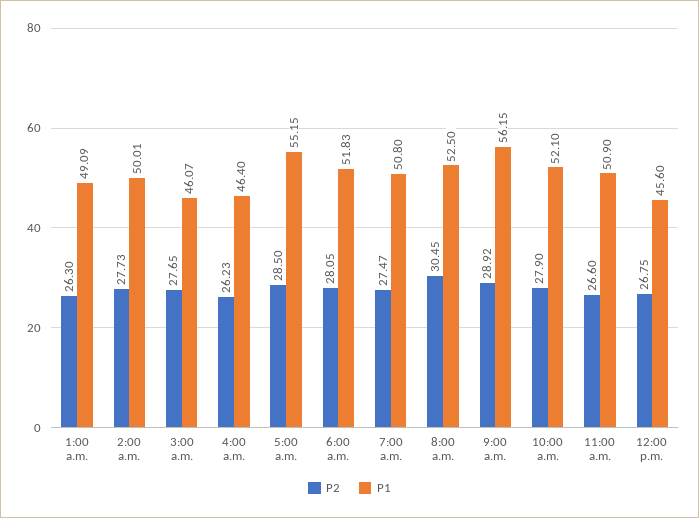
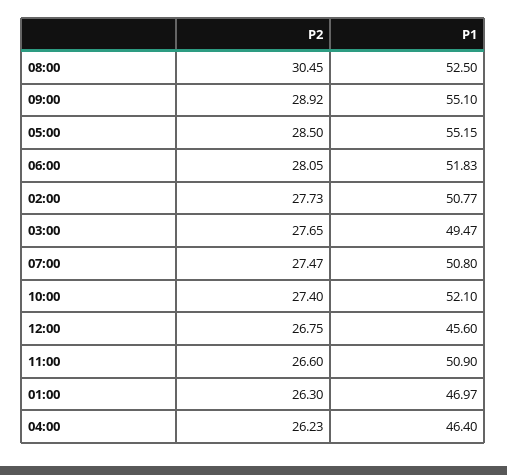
P1, 1:00 a.m.: 49.09 -> 46.97
P1, 2:00 a.m.: 50.01 -> 50.77
P1, 3:00 a.m.: 46.07 -> 49.47
P1, 9:00 a.m.: 56.15 -> 55.1
P2, 10:00 a.m.: 27.9 -> 27.4

